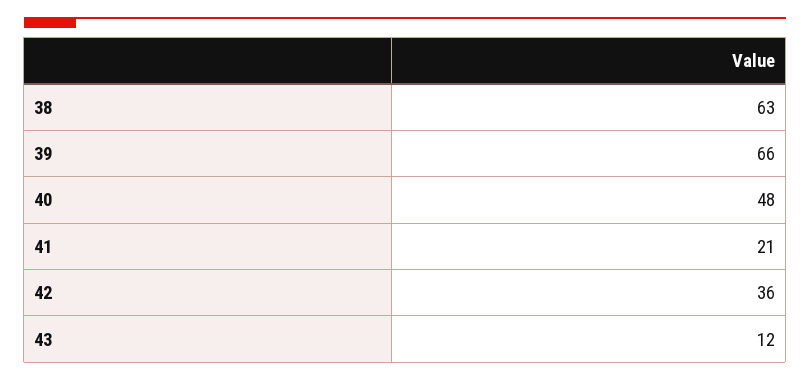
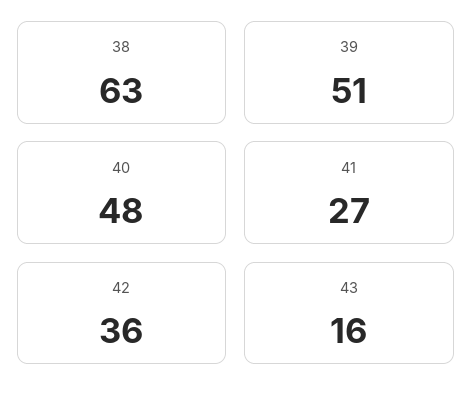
39: 66 -> 51
41: 21 -> 27
43: 12 -> 16

